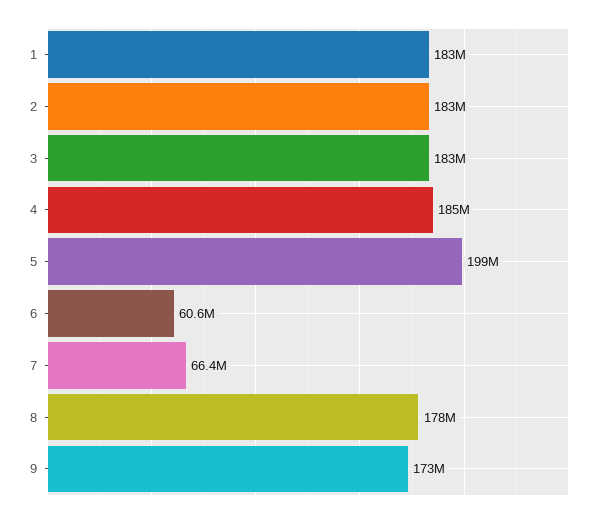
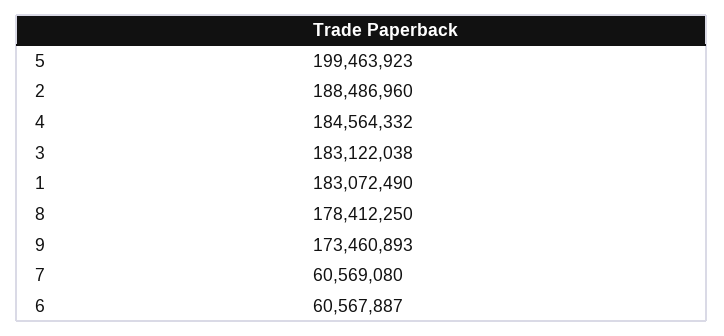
2: 183000000 -> 188486960
7: 66400000 -> 60569080

